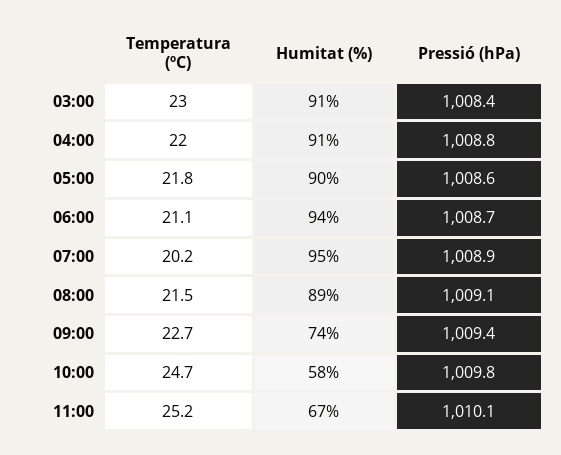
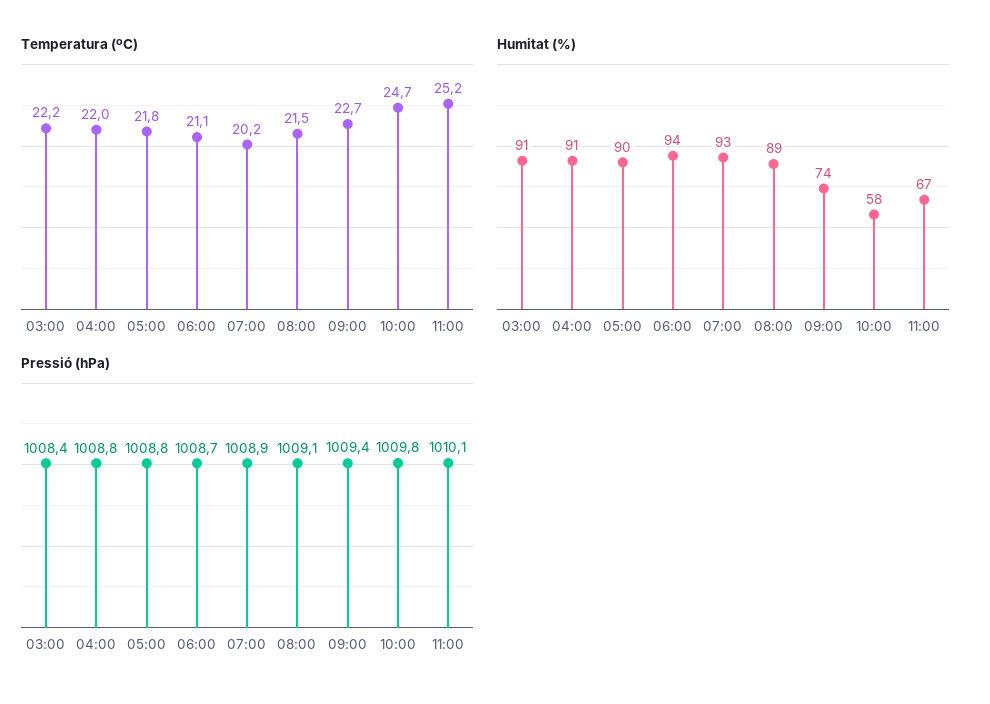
Temperatura (ºC), 03:00: 23 -> 22.2
Pressió (hPa), 05:00: 1008.6 -> 1008.8
Humitat (%), 07:00: 95 -> 93

